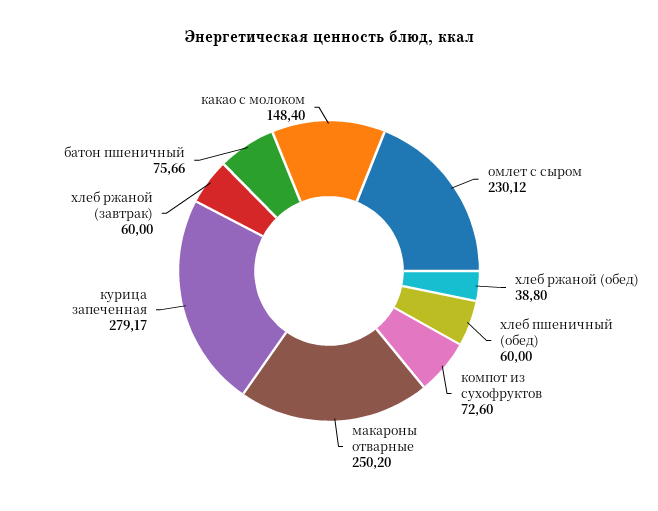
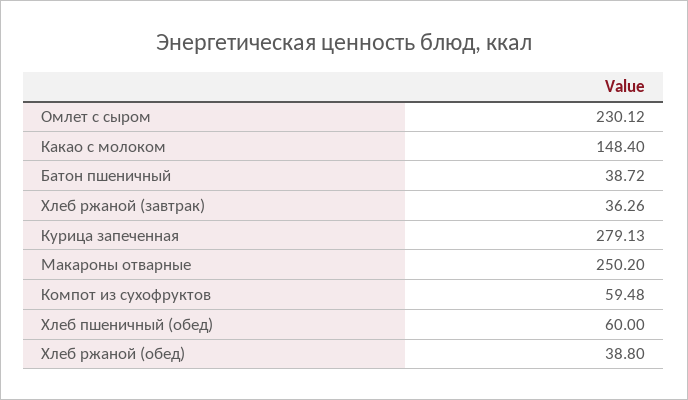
компот из сухофруктов: 72.6 -> 59.48
курица запеченная: 279.17 -> 279.13
хлеб ржаной (завтрак): 60 -> 36.26
батон пшеничный: 75.66 -> 38.72

